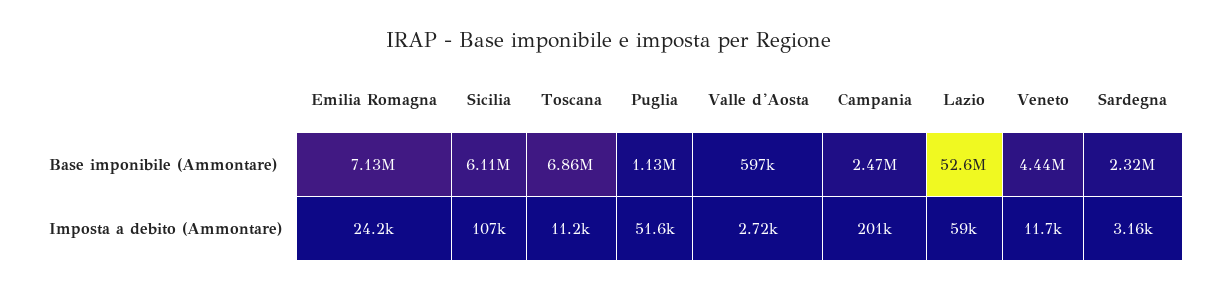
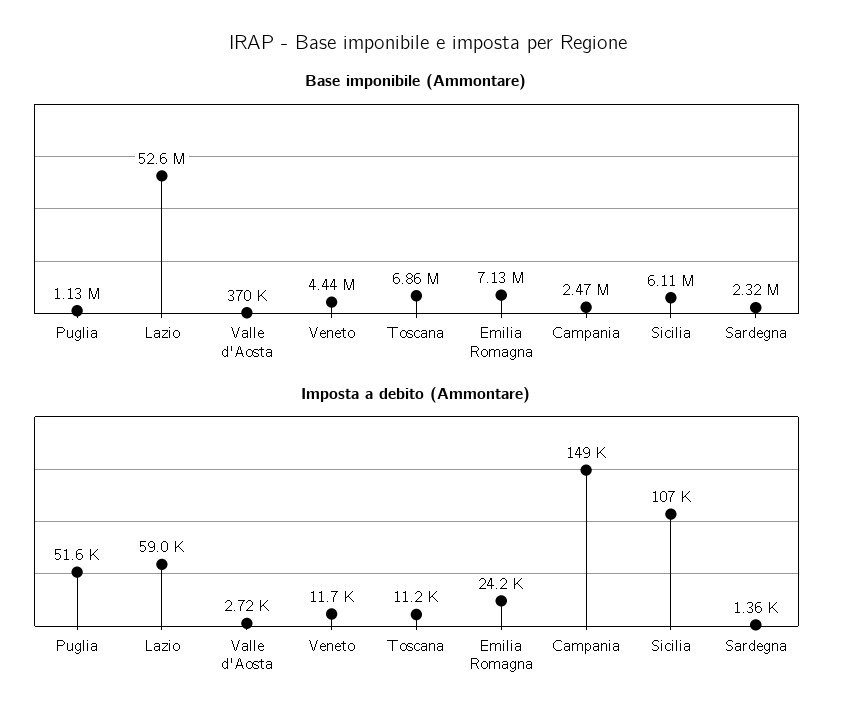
Base imponibile (Ammontare), Valle d'Aosta: 597000 -> 370000
Imposta a debito (Ammontare), Campania: 201000 -> 149000
Imposta a debito (Ammontare), Sardegna: 3160 -> 1360

